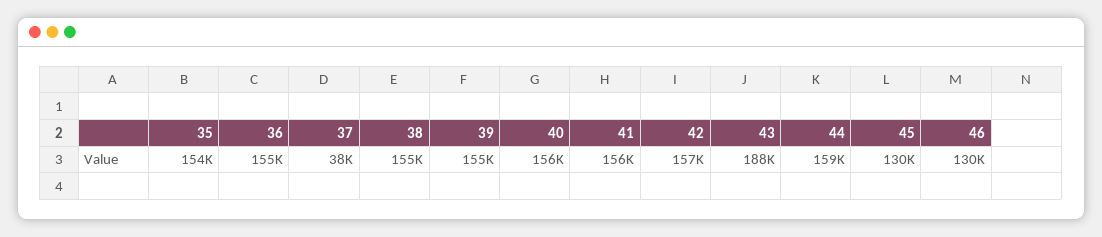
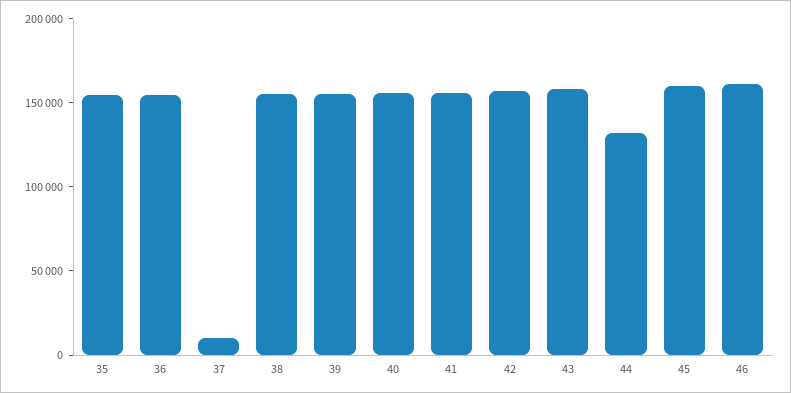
37: 38000 -> 10000
43: 188000 -> 160000
44: 159000 -> 130000
45: 130000 -> 160000
46: 130000 -> 160000

